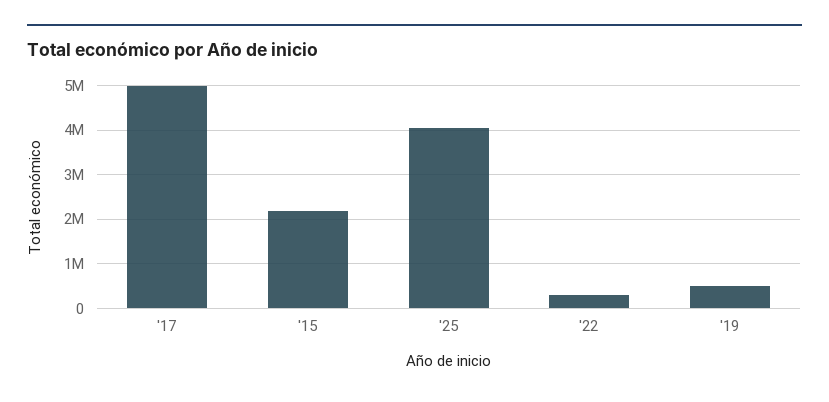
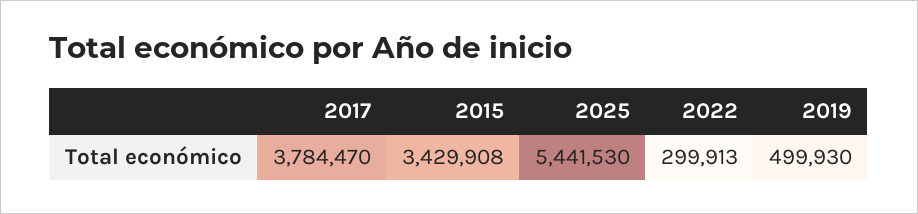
'17: 5000000 -> 3784470
'15: 2200000 -> 3429908
'25: 4000000 -> 5441530

